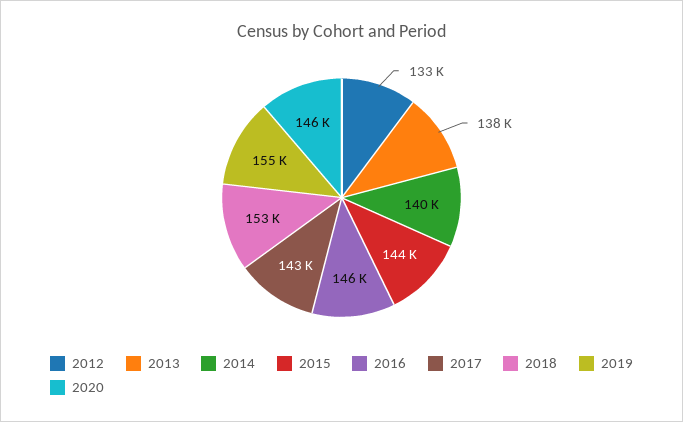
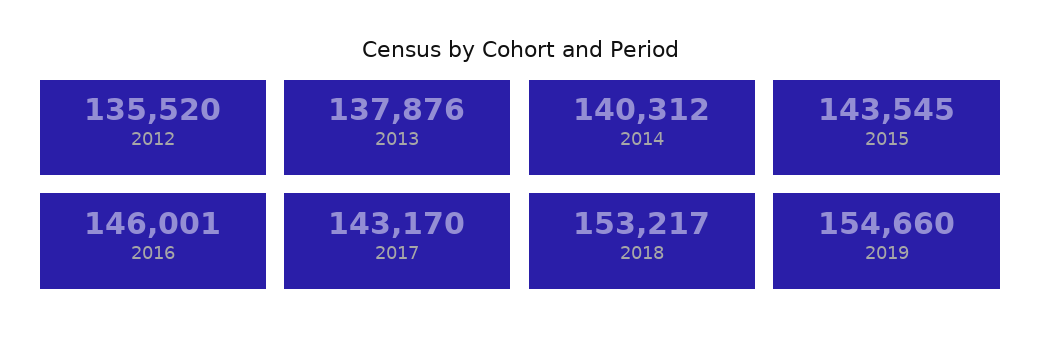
2012: 133000 -> 135520
2020: 146000 -> none

